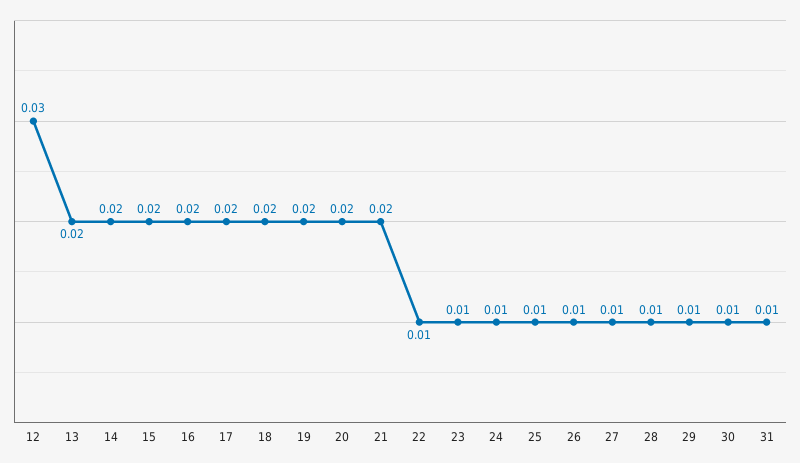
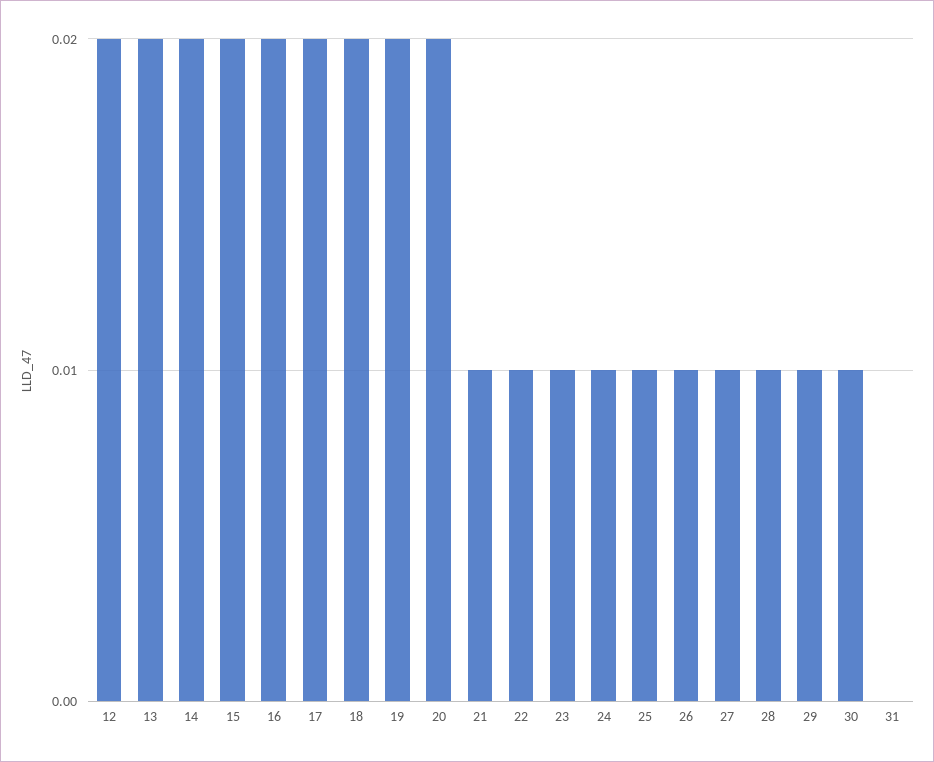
12: 0.03 -> 0.02
21: 0.02 -> 0.01
31: 0.01 -> 0

